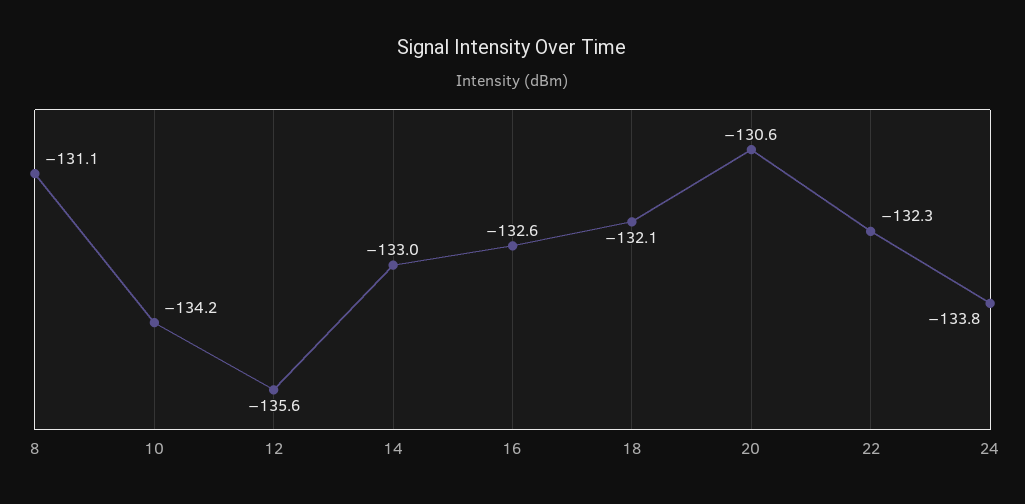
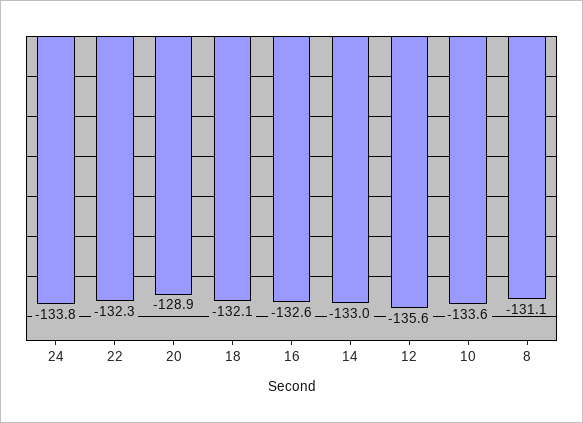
10: -134.2 -> -133.6
20: -130.6 -> -128.9

